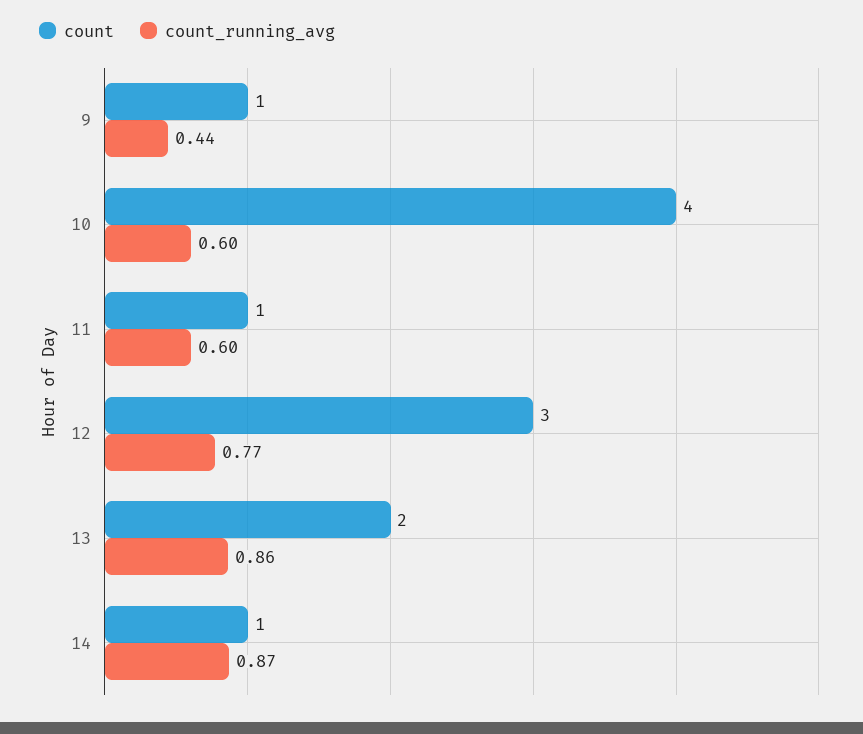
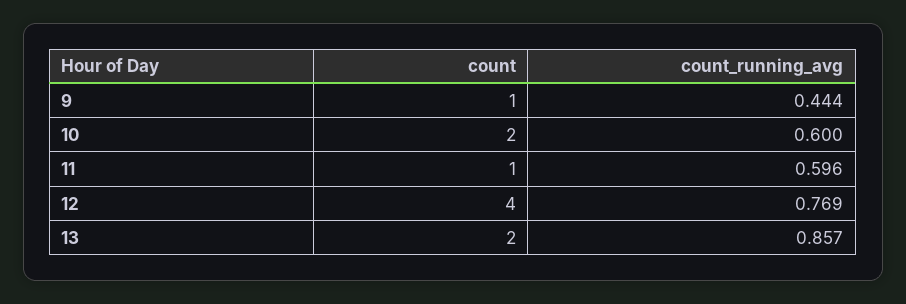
count, 10: 4 -> 2
count, 12: 3 -> 4
count, 14: 1 -> none
count_running_avg, 14: 0.87 -> none

